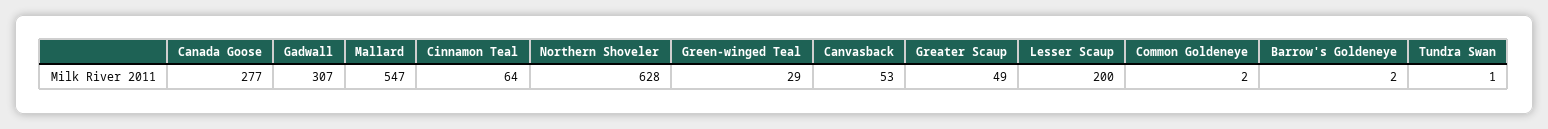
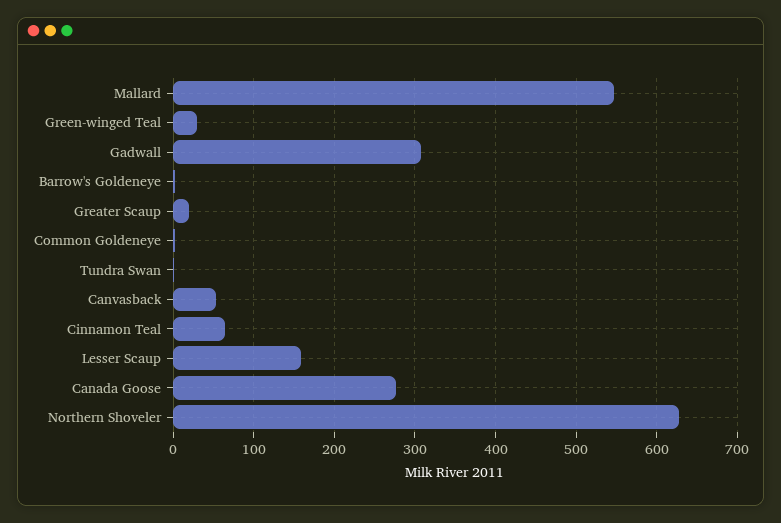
Greater Scaup: 49 -> 20
Lesser Scaup: 200 -> 160

